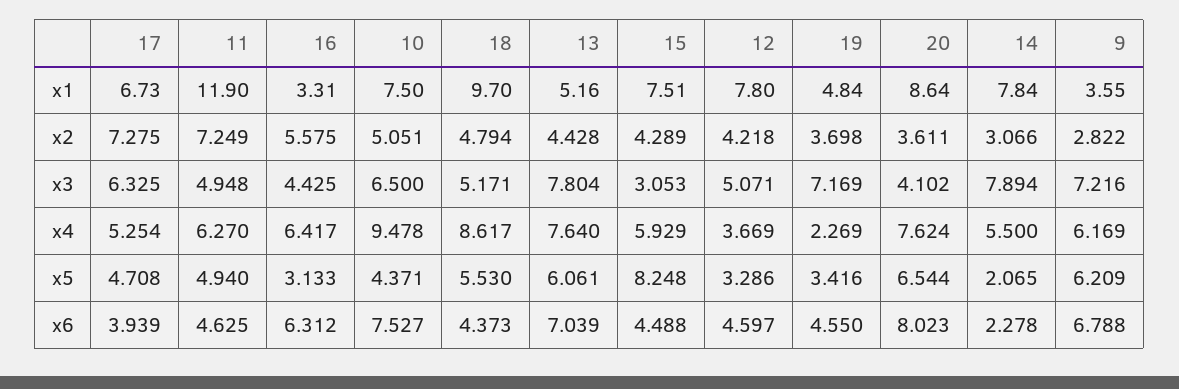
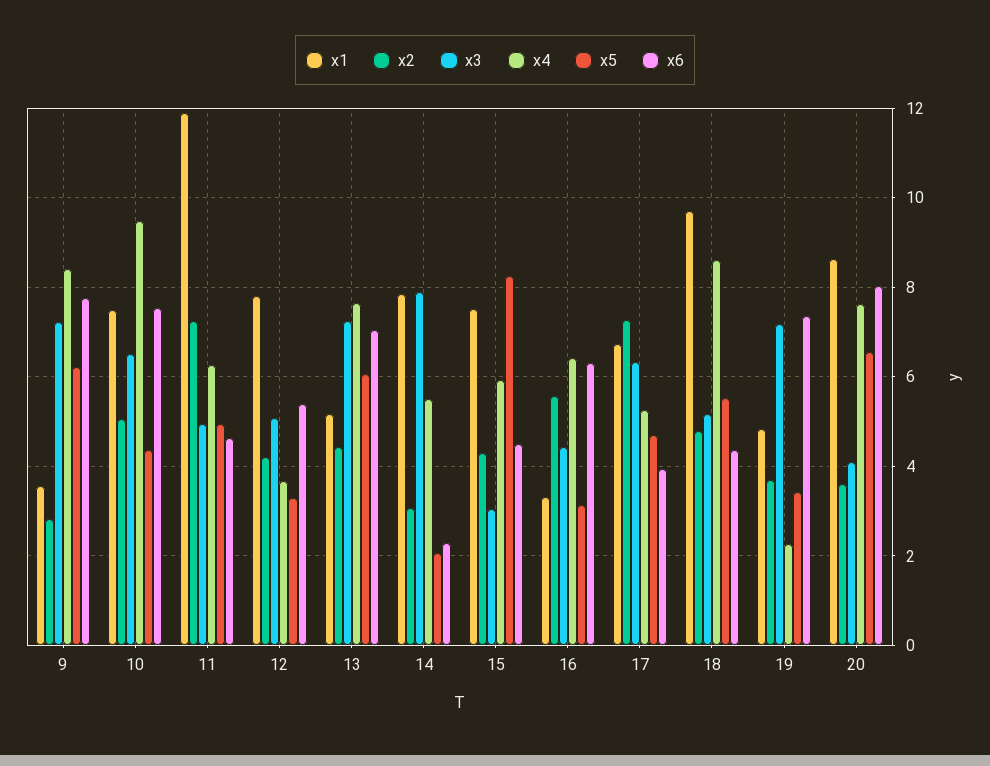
x3, 13: 7.804 -> 7.2
x4, 9: 6.169 -> 8.4
x6, 12: 4.597 -> 5.4
x6, 19: 4.55 -> 7.4
x6, 9: 6.788 -> 7.8

